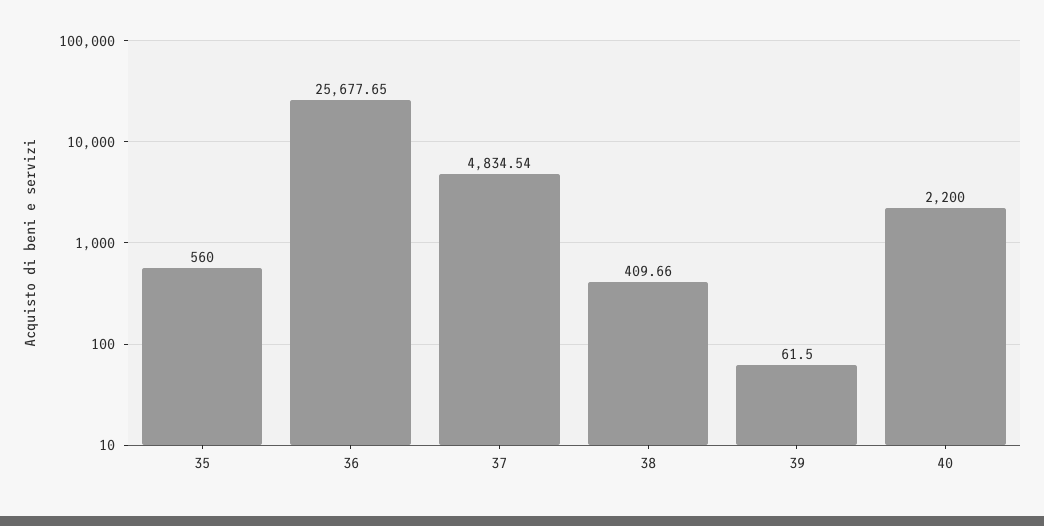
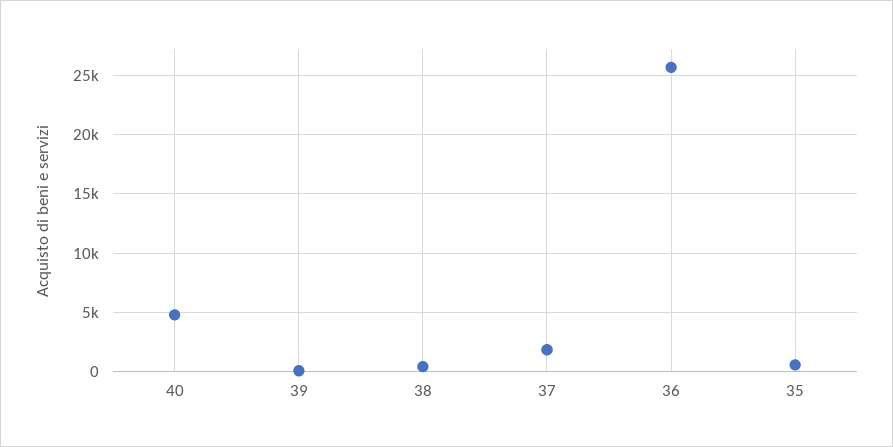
37: 4834.54 -> 2000
40: 2200 -> 5000

